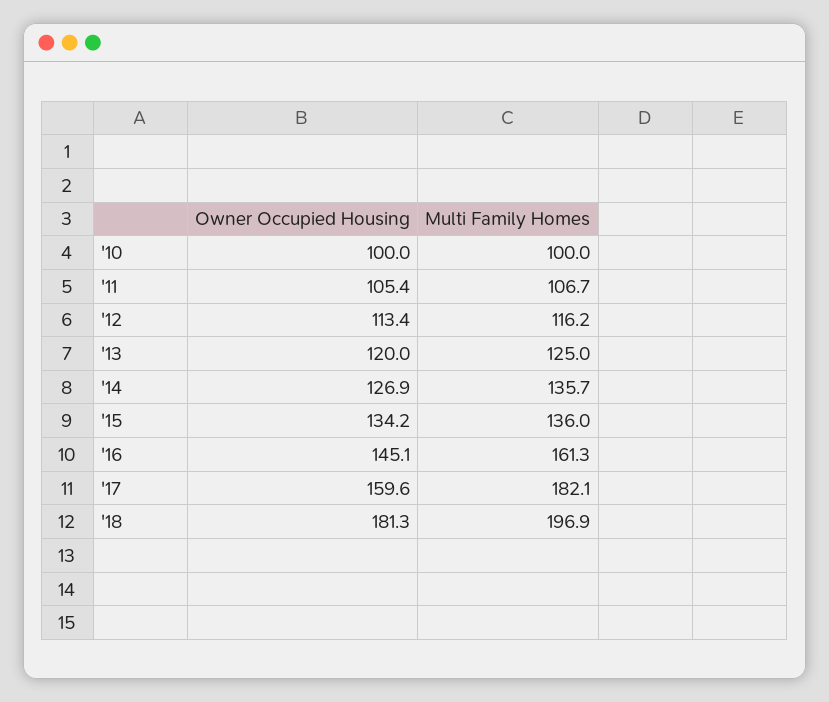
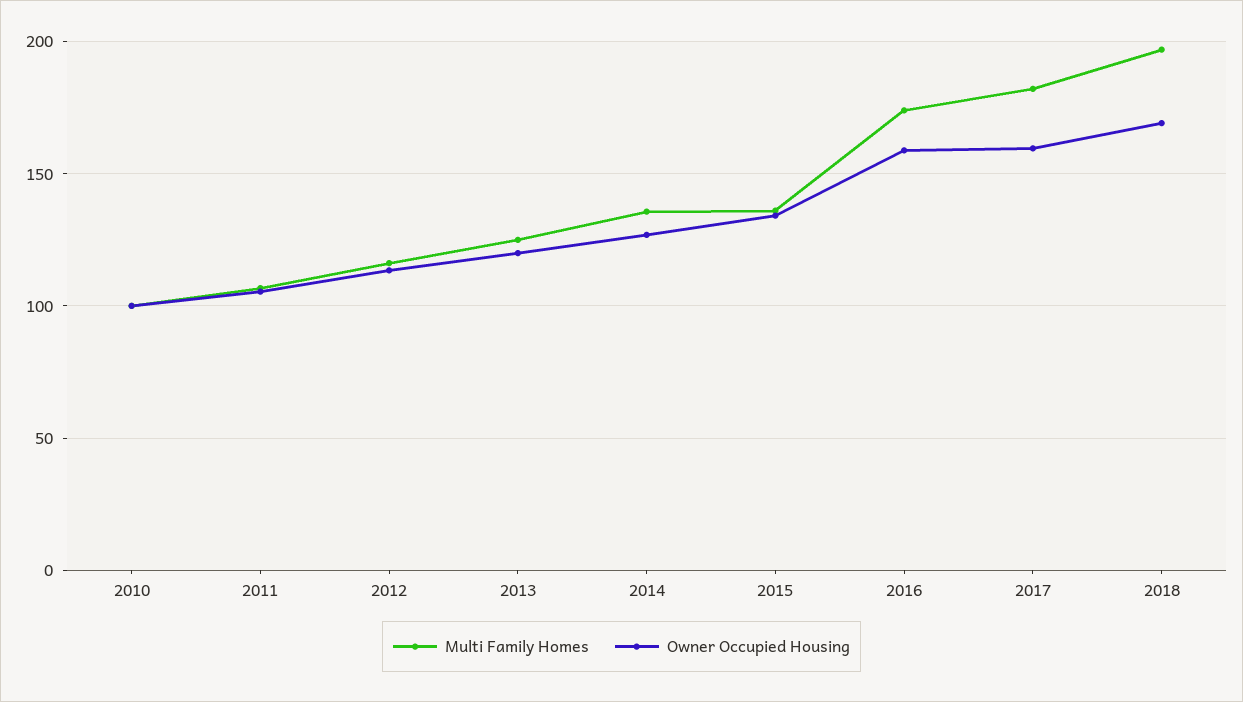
Owner Occupied Housing, '16: 145.1 -> 160
Multi Family Homes, '16: 161.3 -> 175
Owner Occupied Housing, '18: 181.3 -> 170

